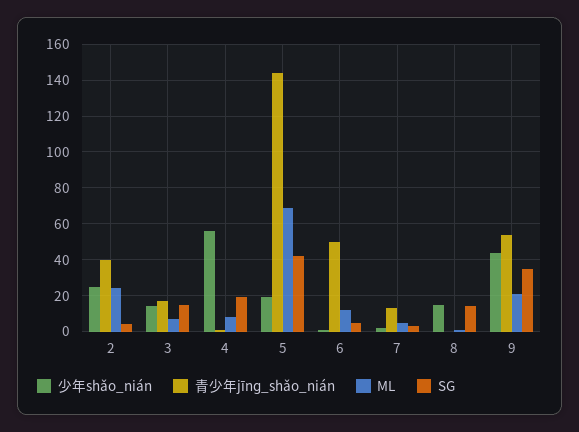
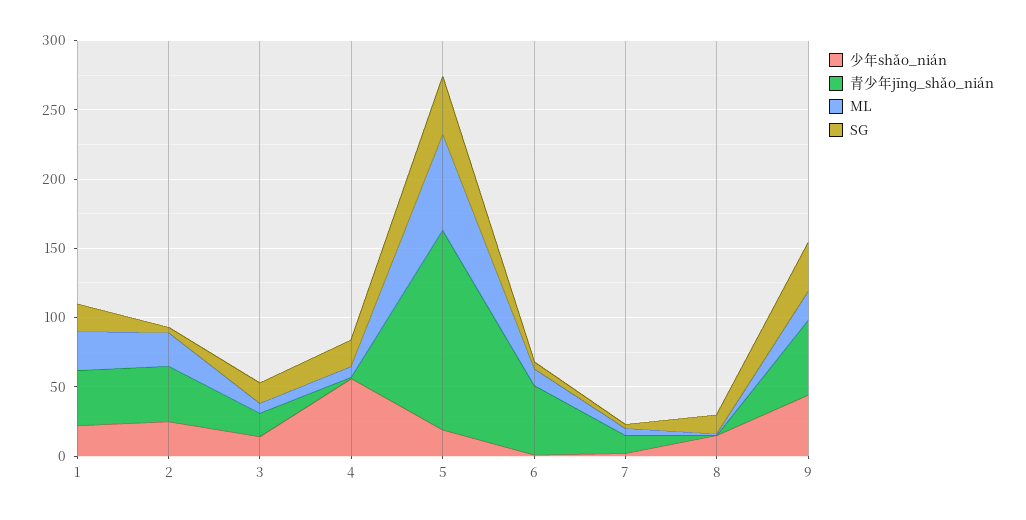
少年shǎo_nián, 1: none -> 20
青少年jīnɡ_shǎo_nián, 1: none -> 40
ML, 1: none -> 30
SG, 1: none -> 20

